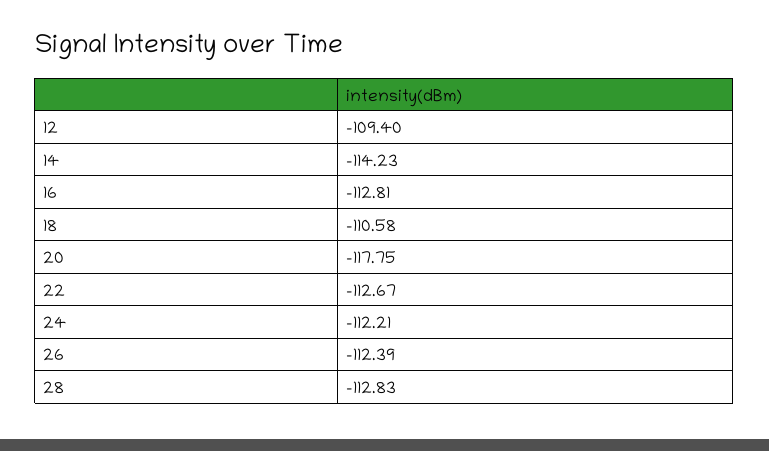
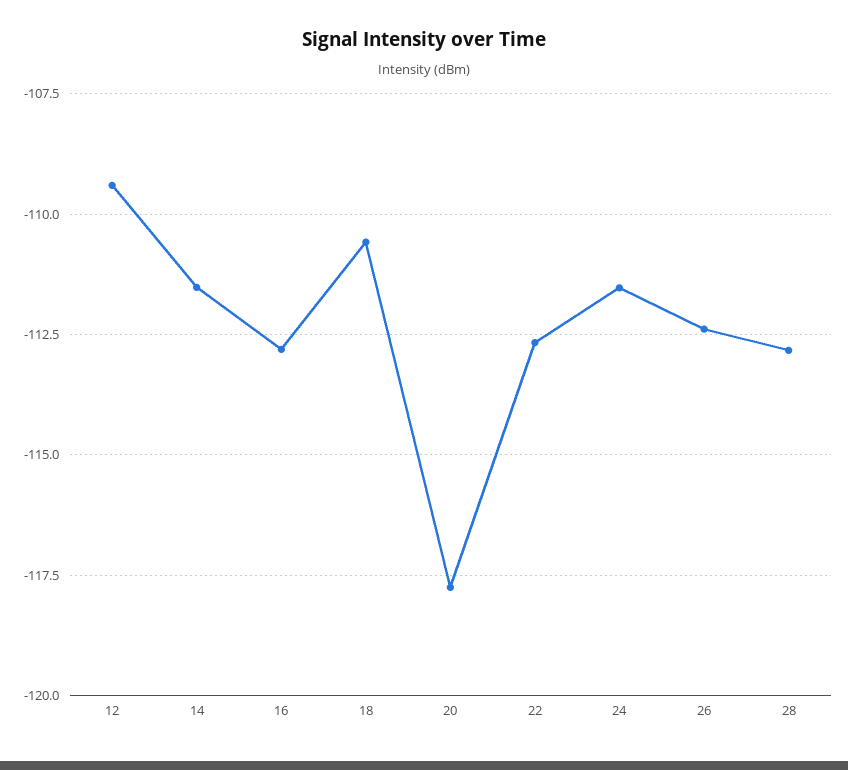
14: -114.23 -> -111.5
24: -112.21 -> -111.5

